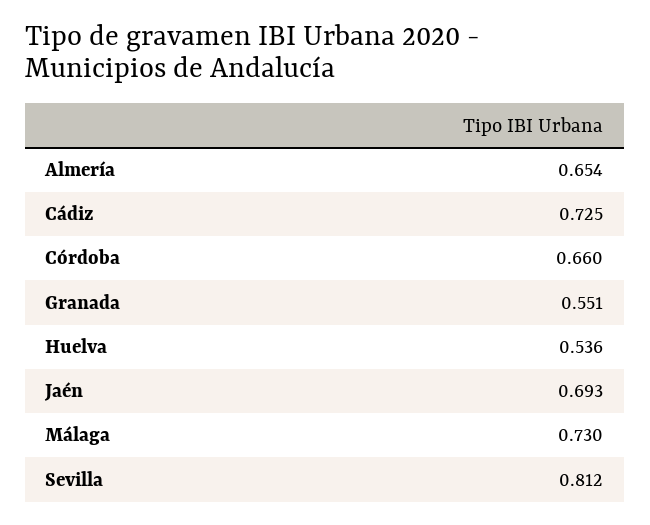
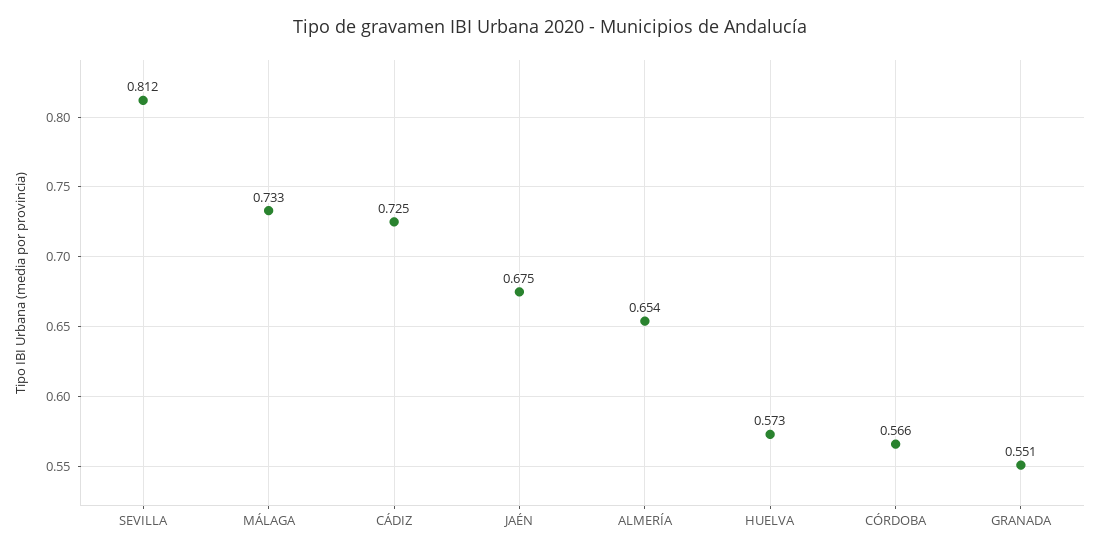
Córdoba: 0.66 -> 0.566
Huelva: 0.536 -> 0.573
Jaén: 0.693 -> 0.675
Málaga: 0.73 -> 0.733

